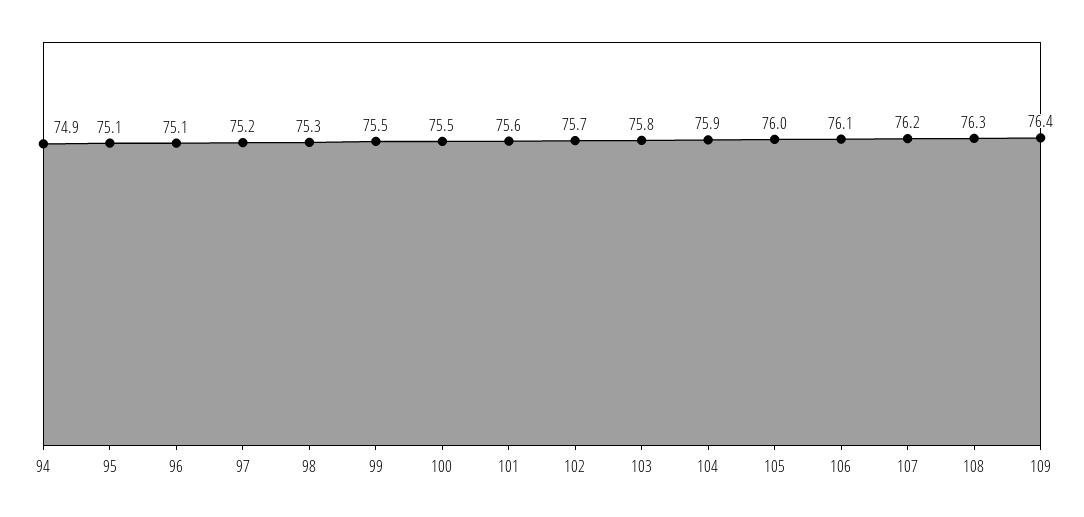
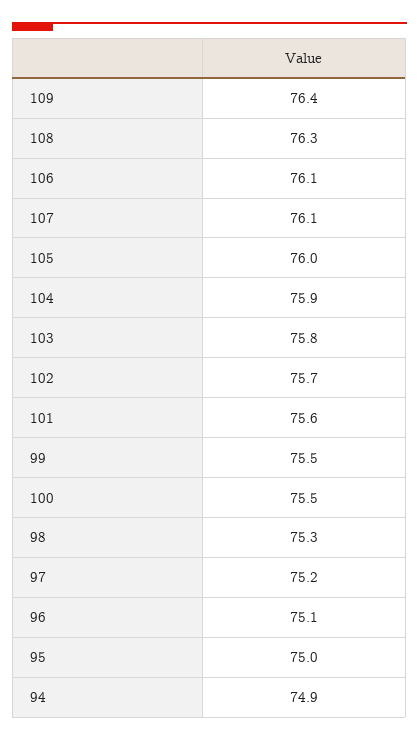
95: 75.1 -> 75
107: 76.2 -> 76.1

